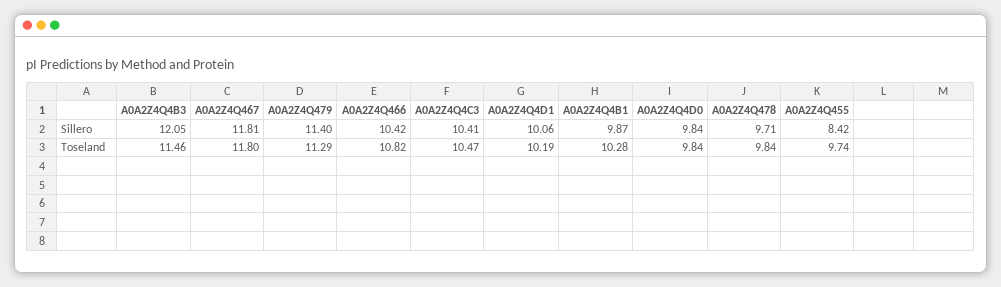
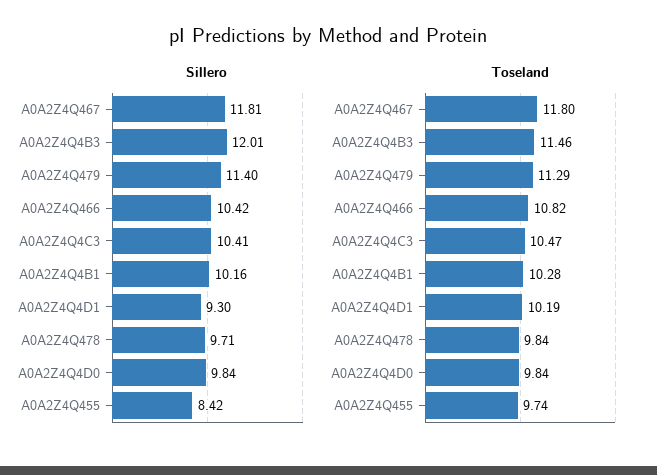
Sillero, A0A2Z4Q4B3: 12.05 -> 12.01
Sillero, A0A2Z4Q4D1: 10.06 -> 9.3
Sillero, A0A2Z4Q4B1: 9.87 -> 10.16

